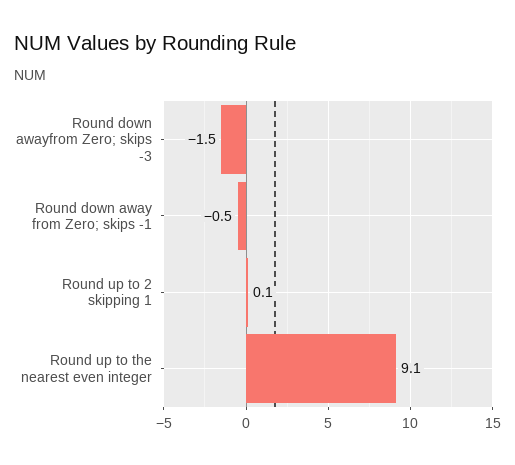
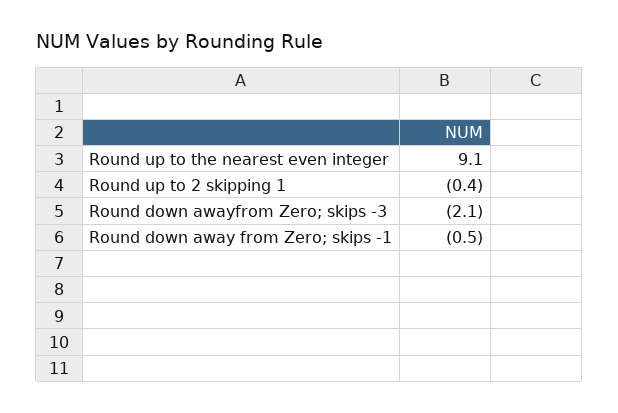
Round down awayfrom Zero; skips -3: -1.5 -> -2.1
Round up to 2 skipping 1: 0.1 -> -0.4

